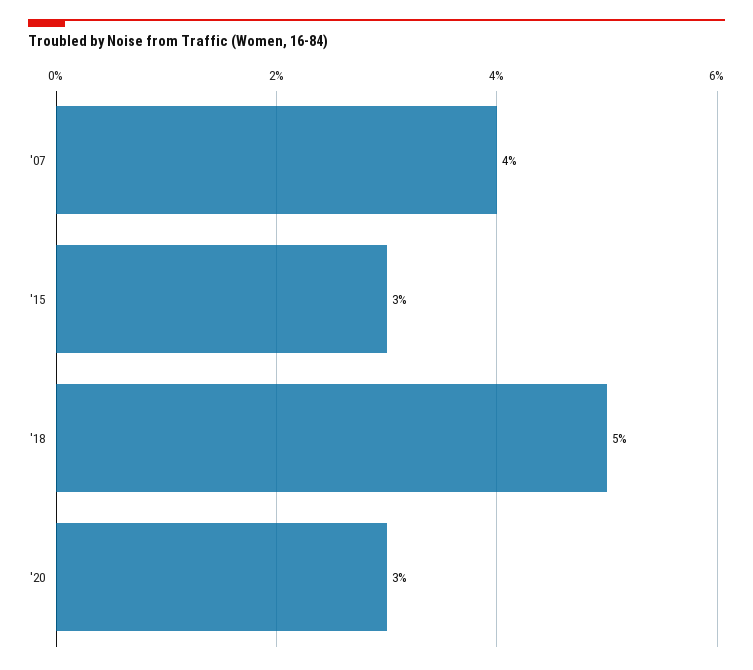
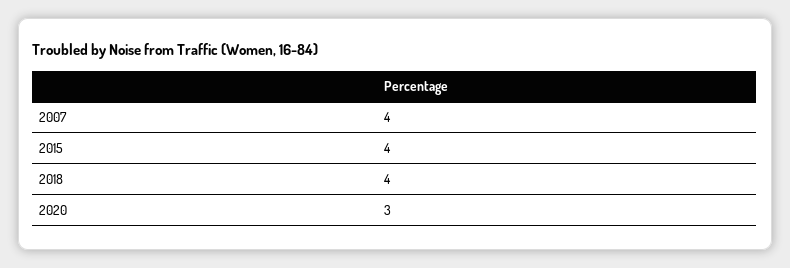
'15: 3 -> 4
'18: 5 -> 4

